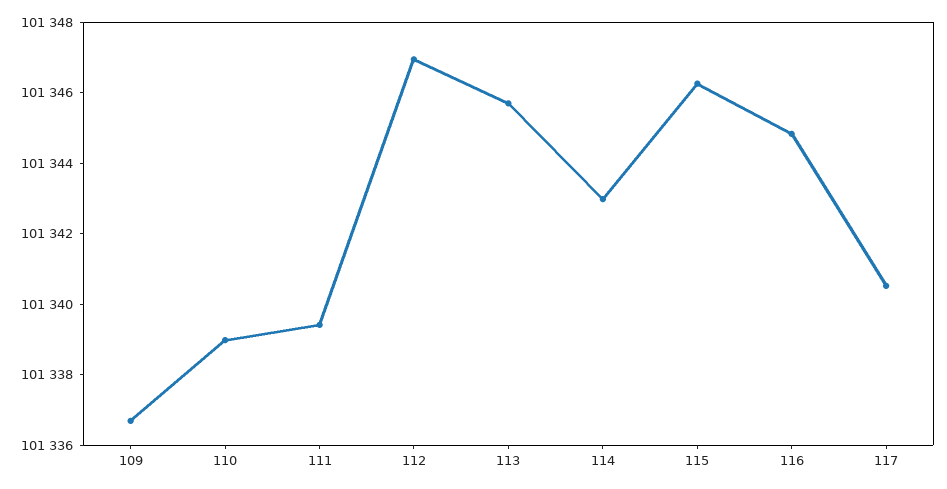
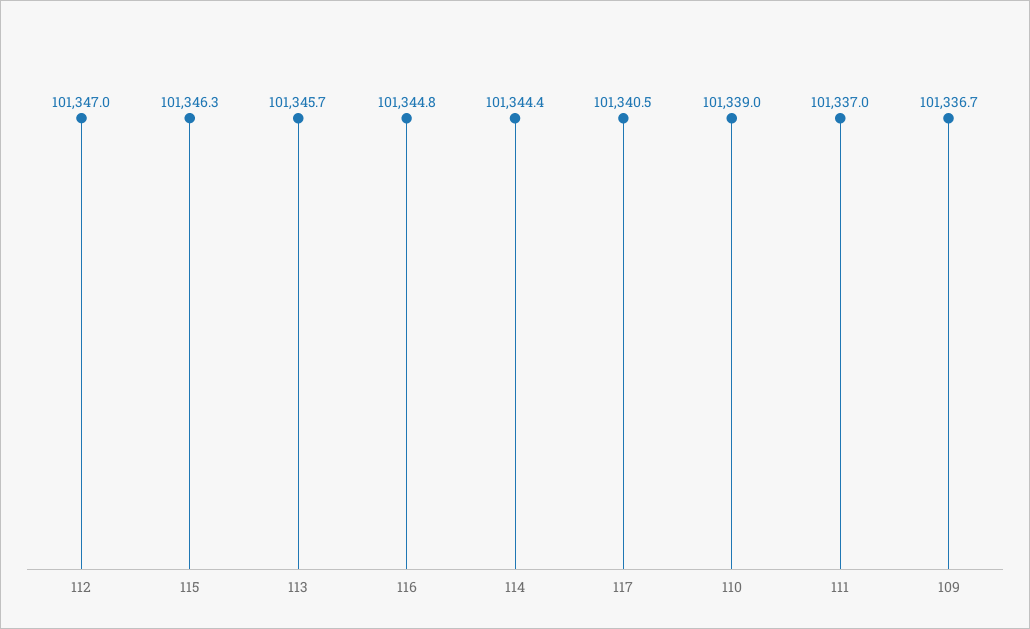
111: 101339.5 -> 101337
114: 101343 -> 101344.4

